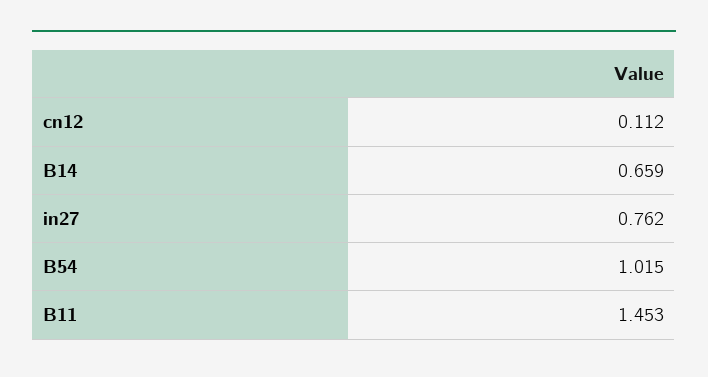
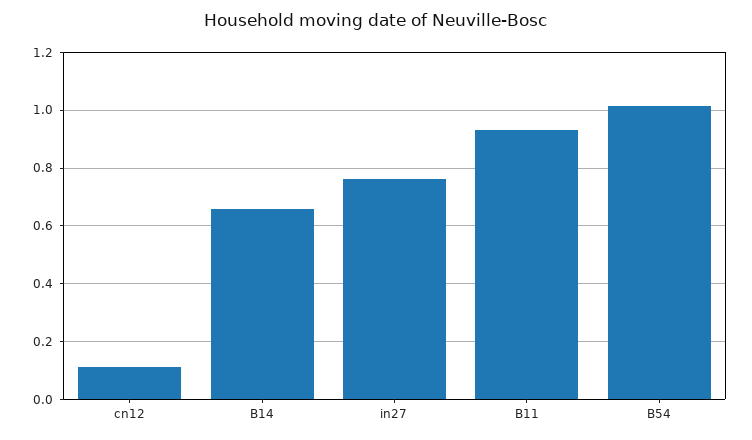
B11: 1.453 -> 0.925

